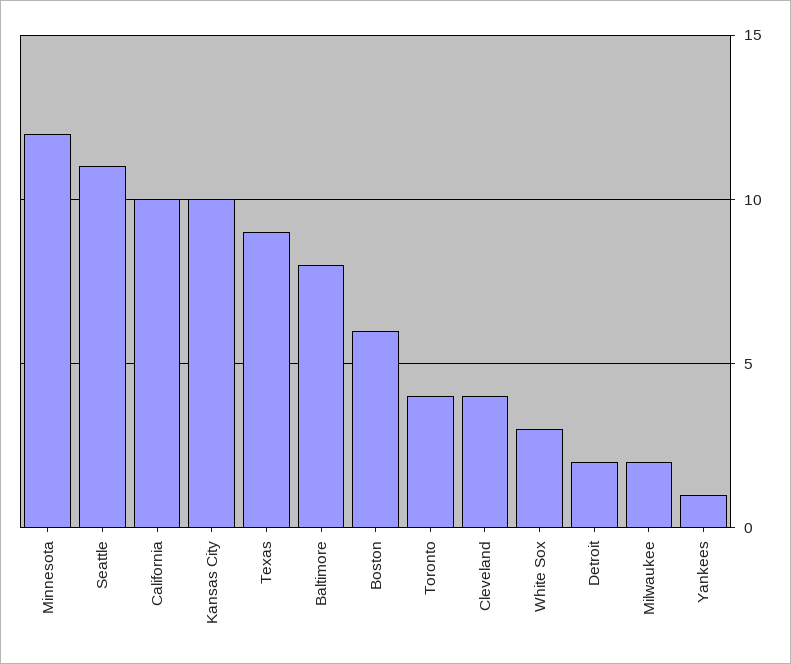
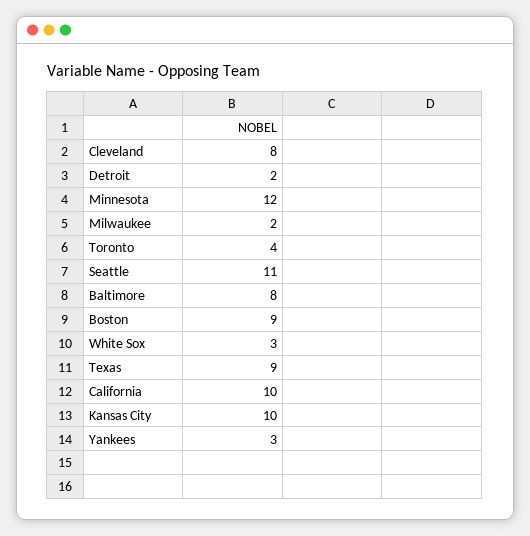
Boston: 6 -> 9
Cleveland: 4 -> 8
Yankees: 1 -> 3

